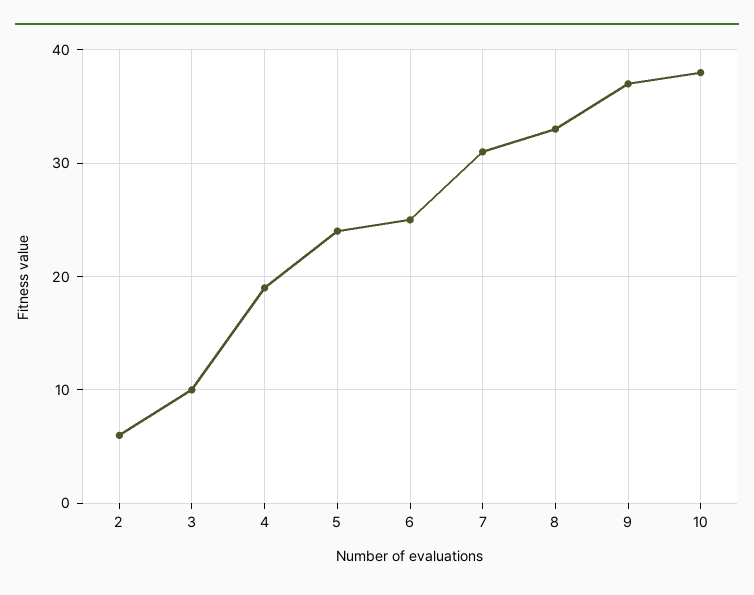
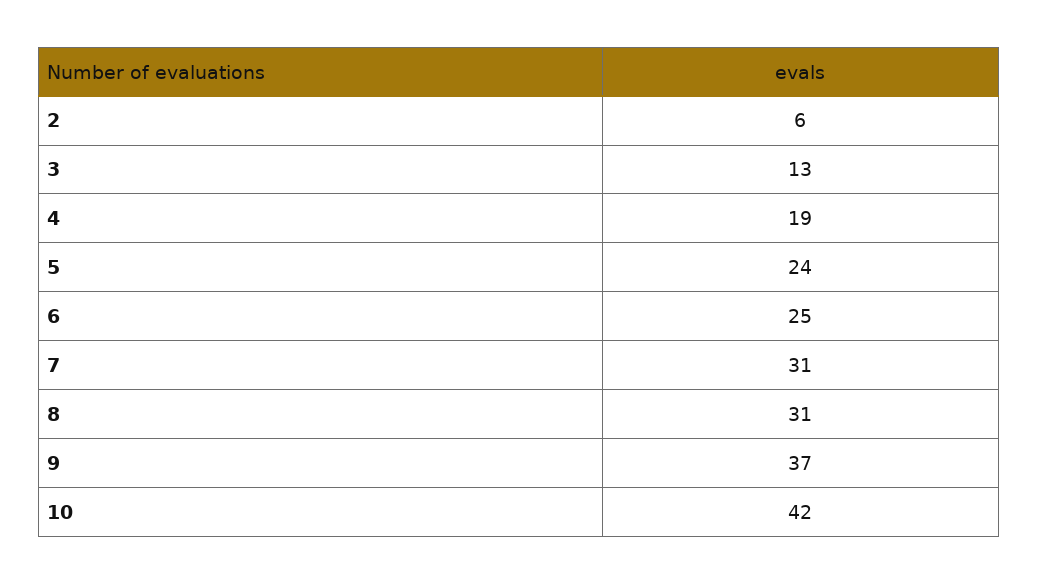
3: 10 -> 13
8: 33 -> 31
10: 38 -> 42

